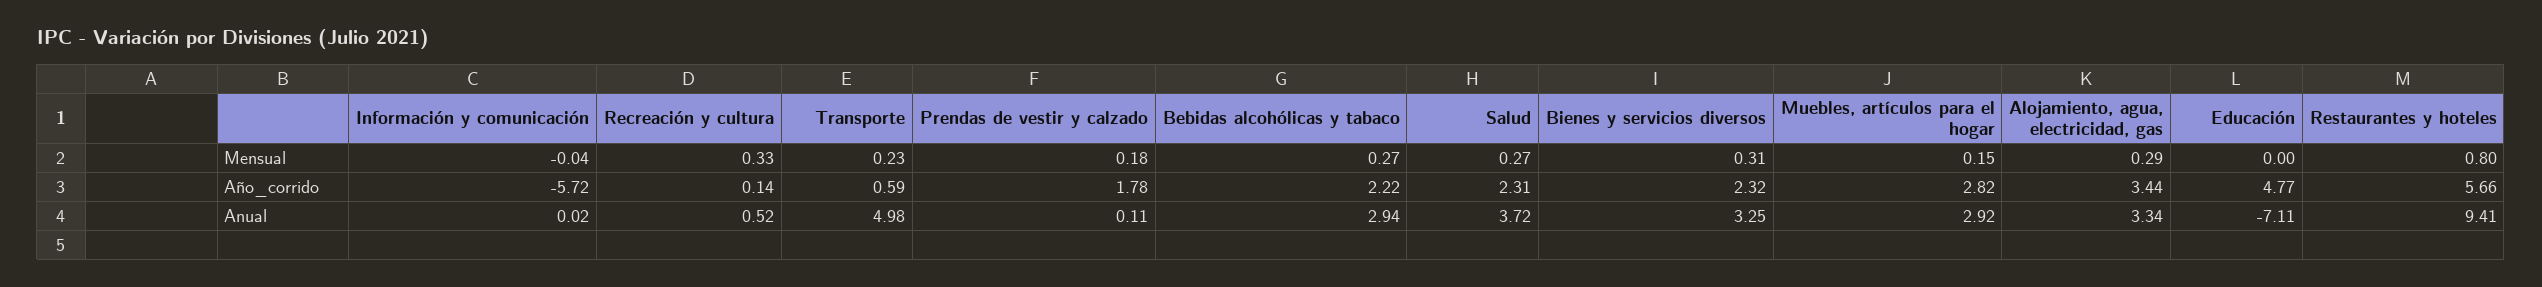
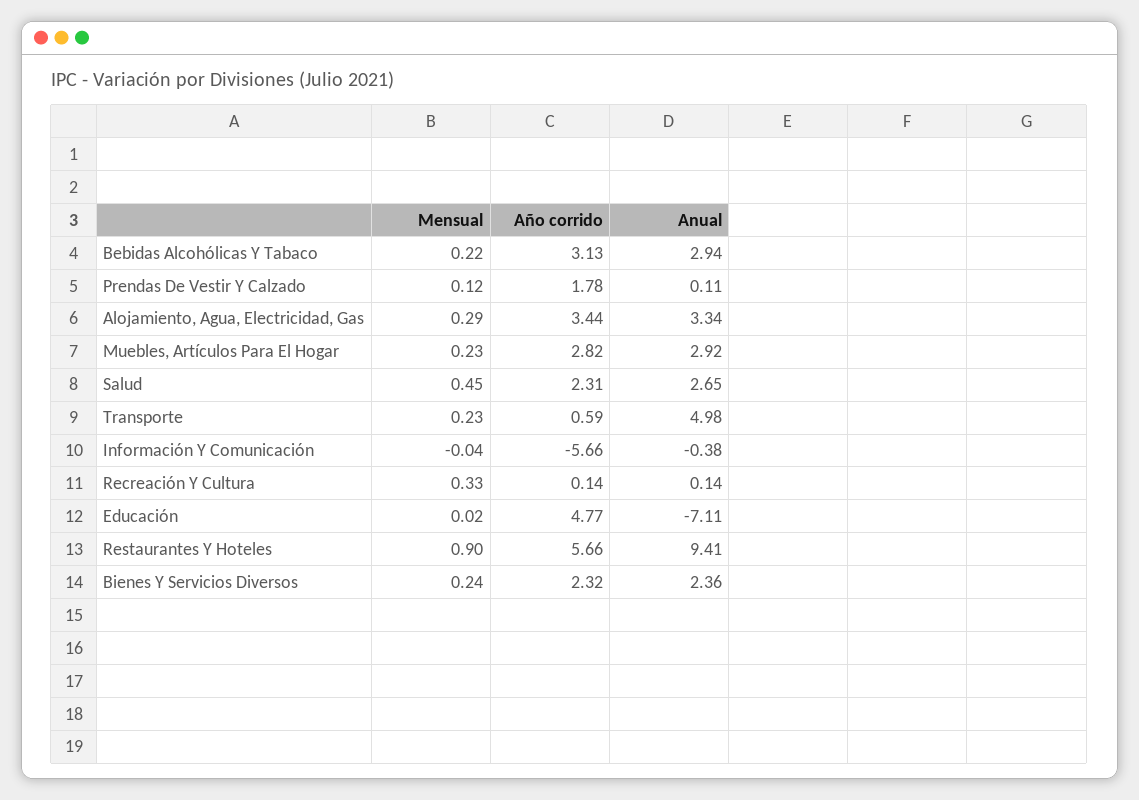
Prendas de vestir y calzado, Mensual: 0.18 -> 0.12
Bebidas alcohólicas y tabaco, Mensual: 0.27 -> 0.22
Salud, Mensual: 0.27 -> 0.45
Bienes y servicios diversos, Mensual: 0.31 -> 0.24
Muebles, artículos para el hogar, Mensual: 0.15 -> 0.23
Educación, Mensual: 0 -> 0.02
Restaurantes y hoteles, Mensual: 0.8 -> 0.9
Información y comunicación, Año_corrido: -5.72 -> -5.66
Bebidas alcohólicas y tabaco, Año_corrido: 2.22 -> 3.13
Información y comunicación, Anual: 0.02 -> -0.38
Recreación y cultura, Anual: 0.52 -> 0.14
Salud, Anual: 3.72 -> 2.65
Bienes y servicios diversos, Anual: 3.25 -> 2.36

